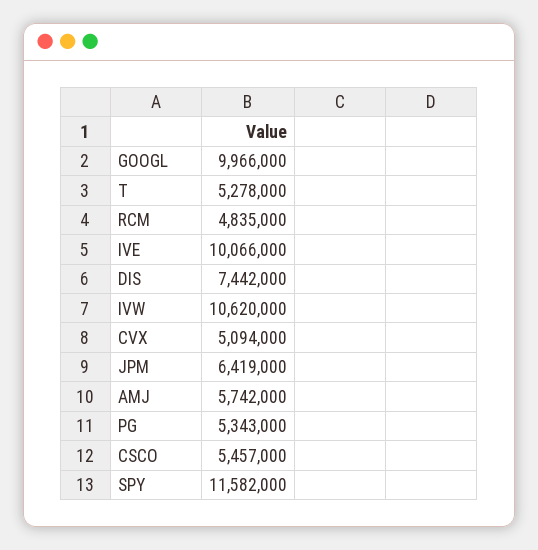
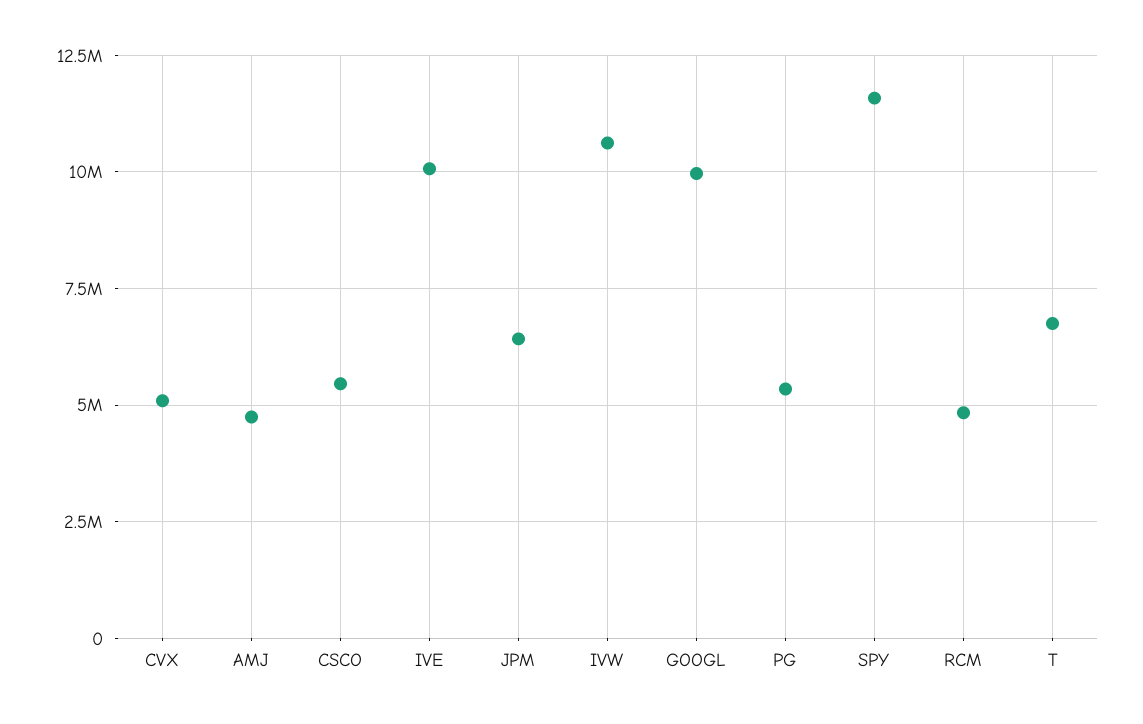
T: 5278000 -> 6750000
DIS: 7442000 -> none
AMJ: 5742000 -> 4750000

